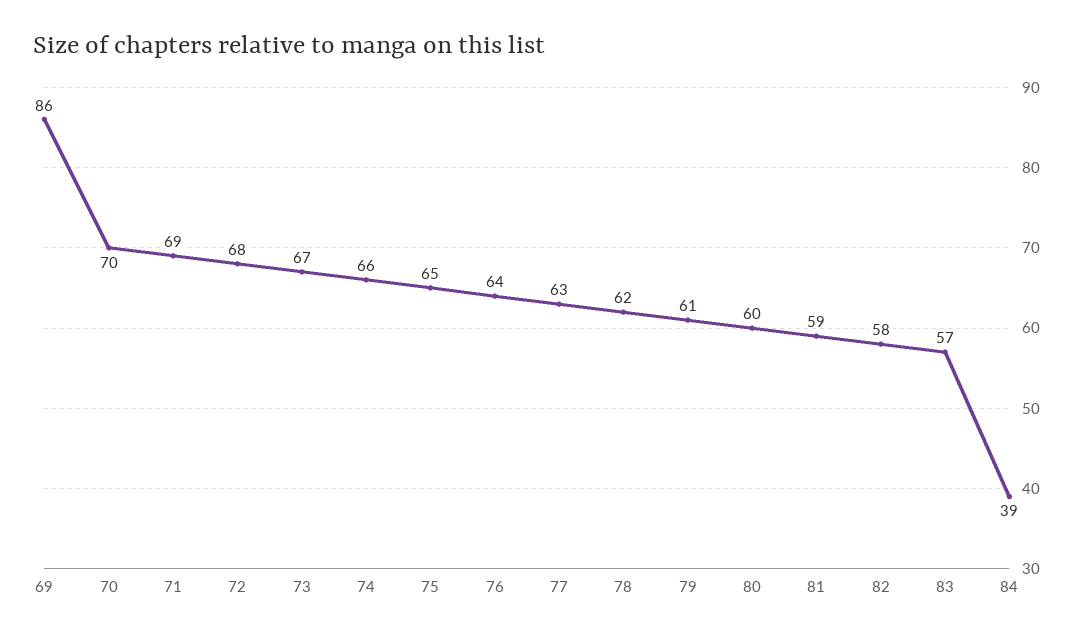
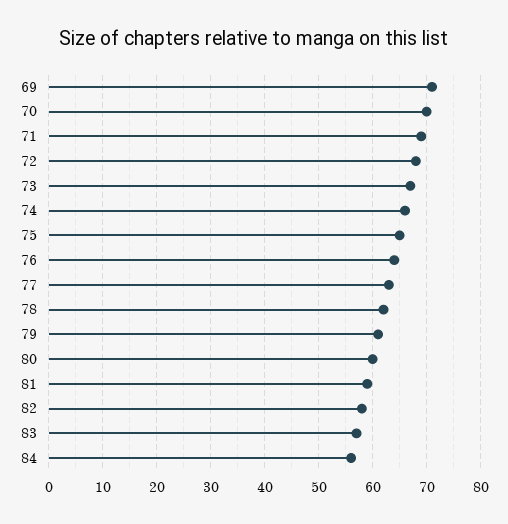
69: 86 -> 70
84: 39 -> 55

